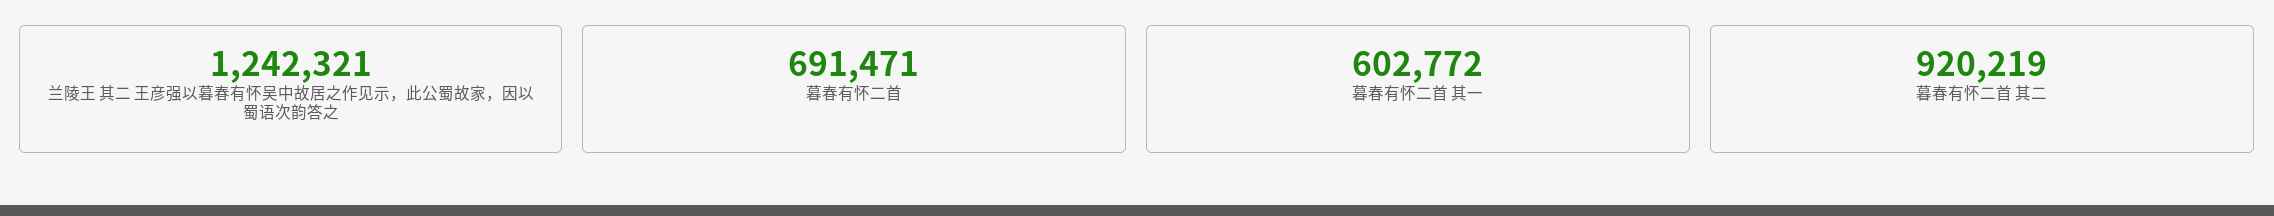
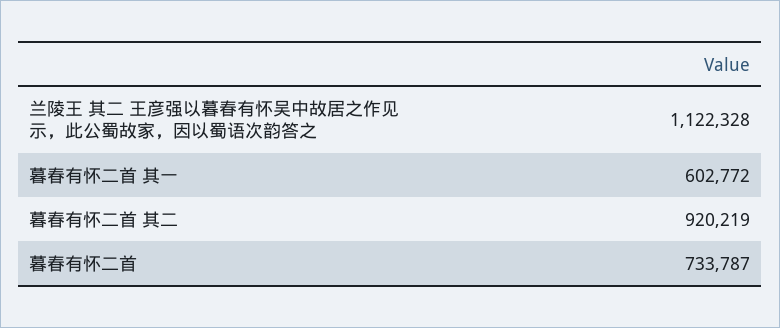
兰陵王 其二 王彦强以暮春有怀吴中故居之作见示，此公蜀故家，因以蜀语次韵答之: 1242321 -> 1122328
暮春有怀二首: 691471 -> 733787

